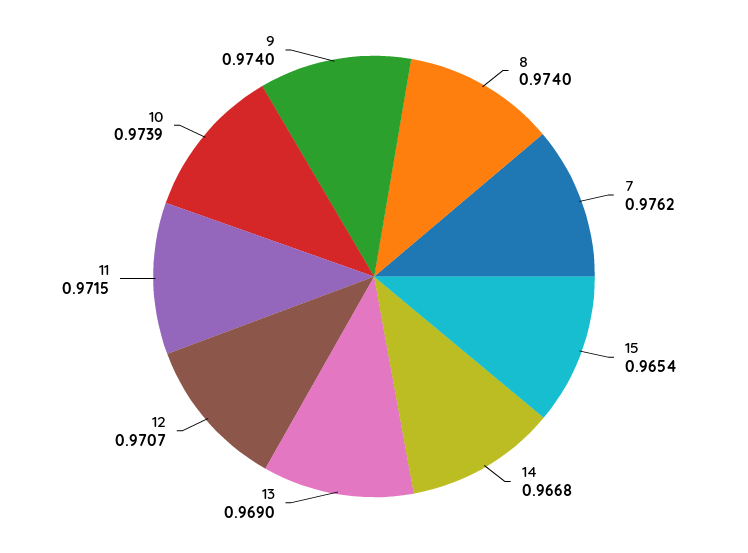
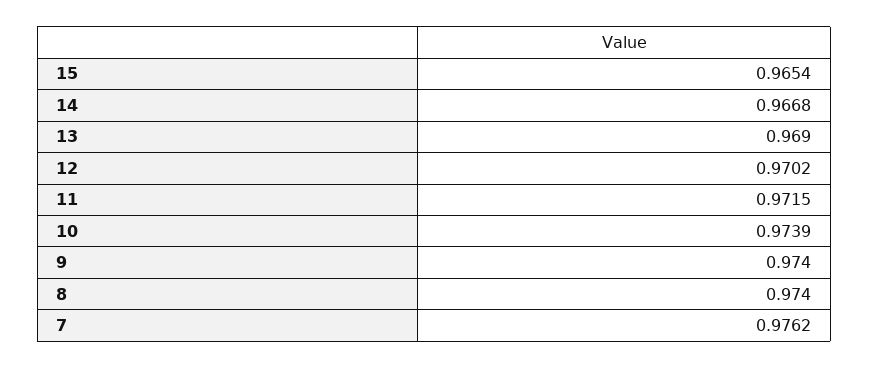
12: 0.9707 -> 0.9702

